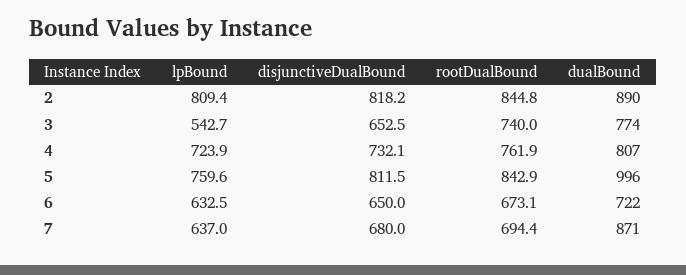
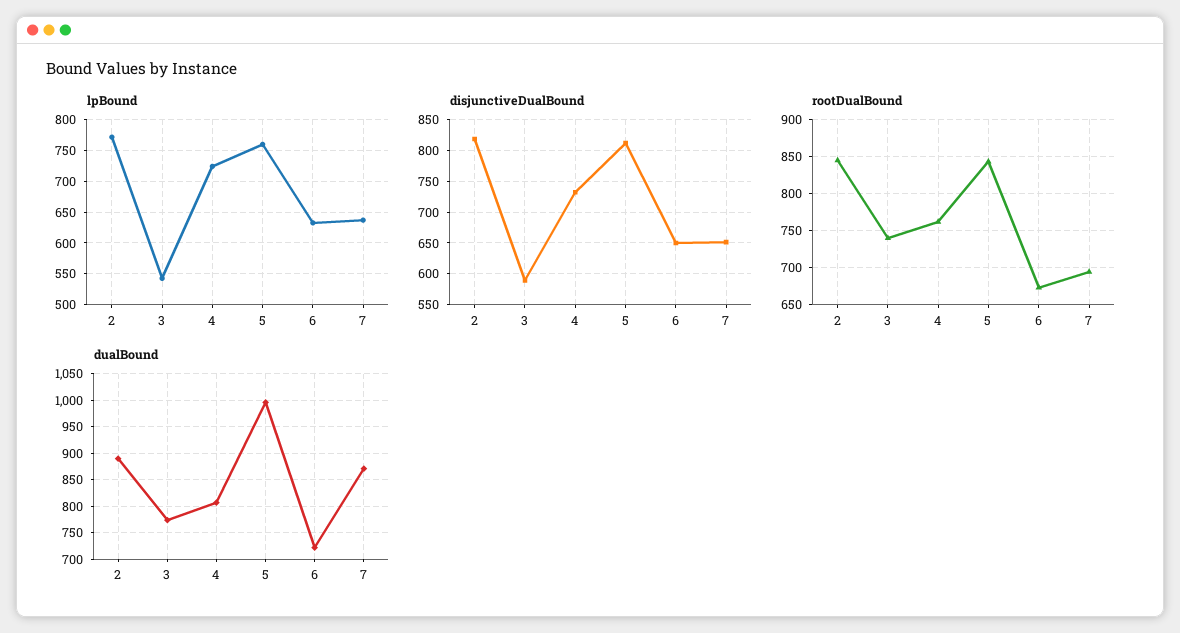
lpBound, 2: 809.4 -> 770
disjunctiveDualBound, 3: 652.5 -> 590
disjunctiveDualBound, 7: 680 -> 650

